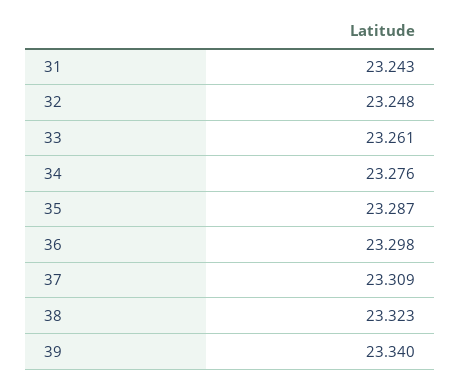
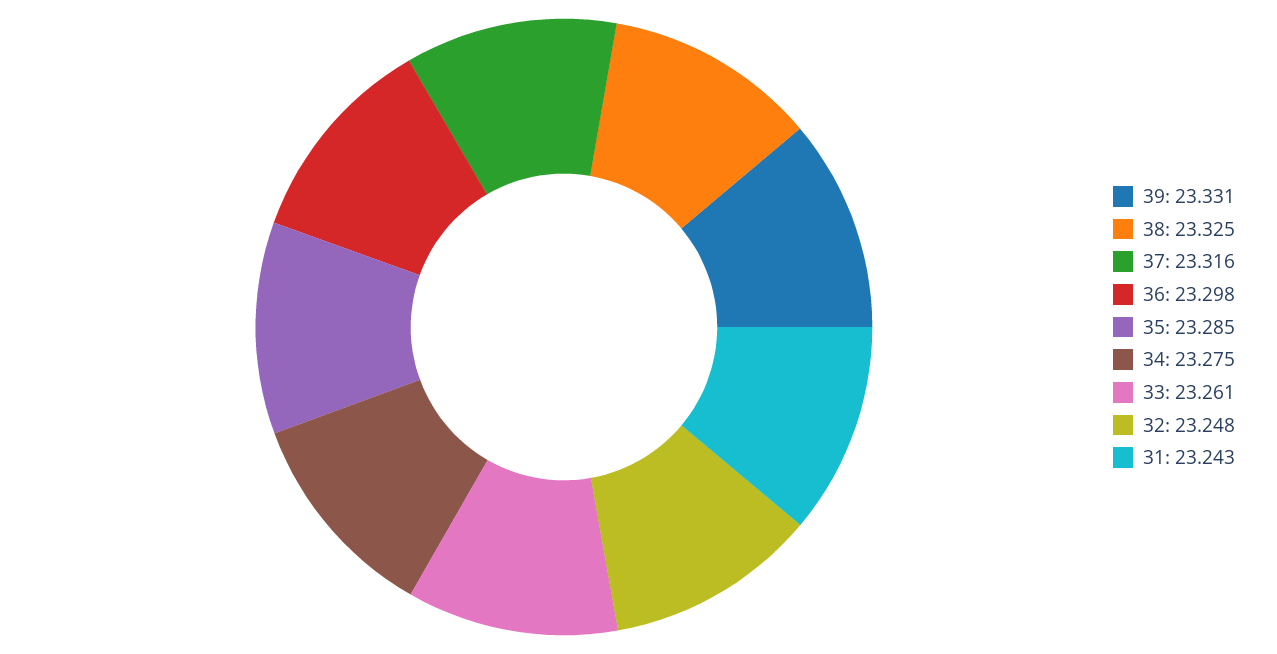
34: 23.276 -> 23.275
35: 23.287 -> 23.285
37: 23.309 -> 23.316
38: 23.323 -> 23.325
39: 23.34 -> 23.331

